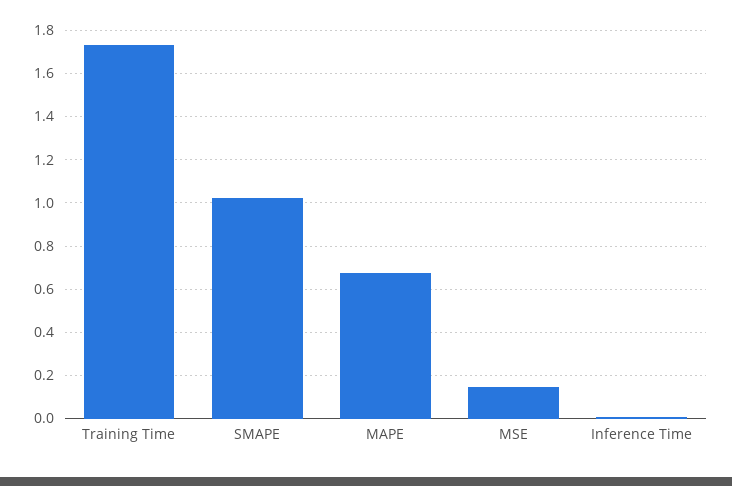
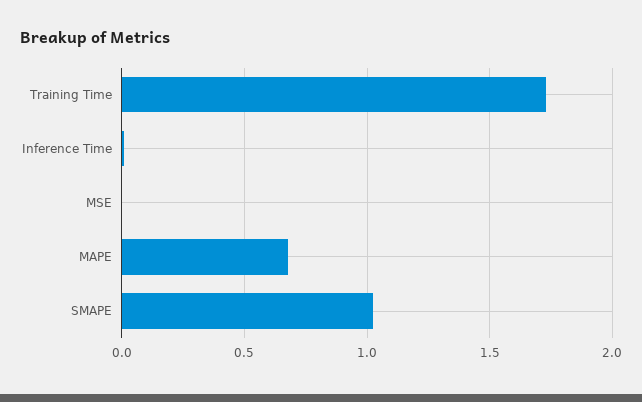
MSE: 0.15 -> 0

